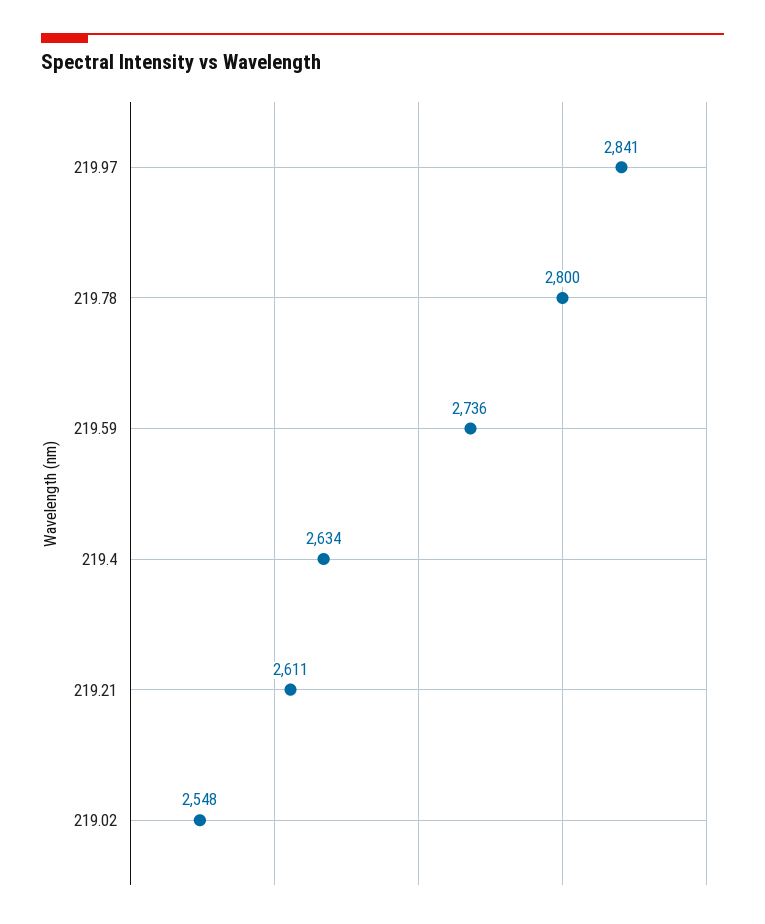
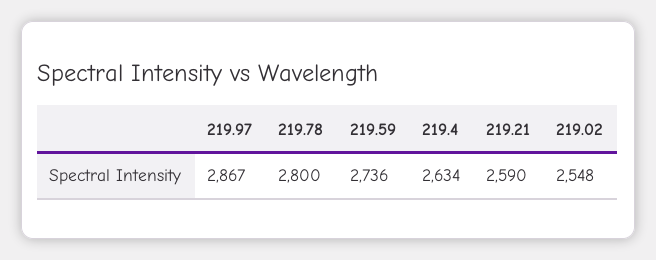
219.97: 2841 -> 2867
219.21: 2611 -> 2590

